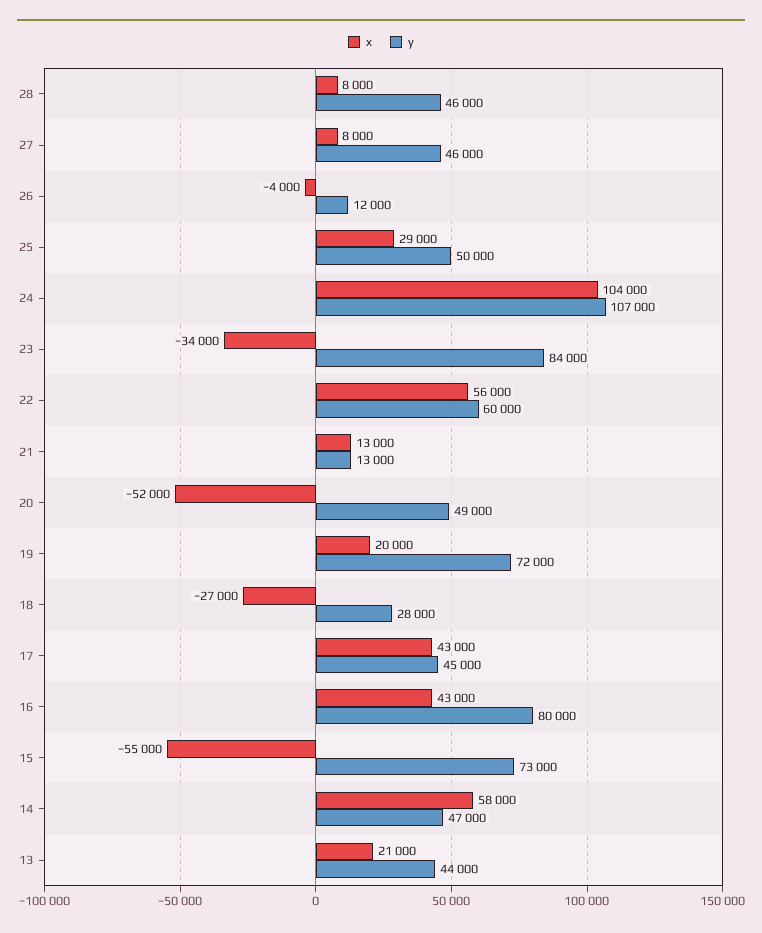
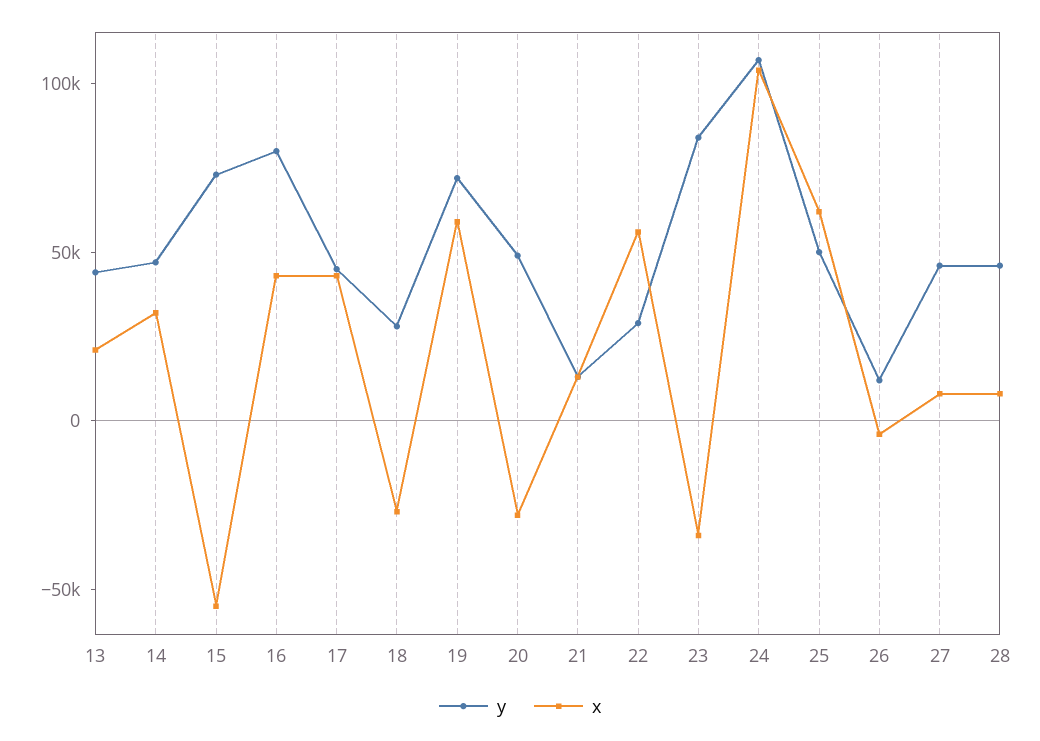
x, 25: 29000 -> 60000
y, 22: 60000 -> 30000
x, 20: -52000 -> -30000
x, 19: 20000 -> 60000
x, 14: 58000 -> 30000

